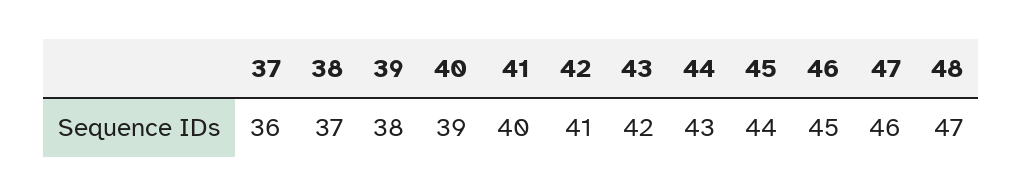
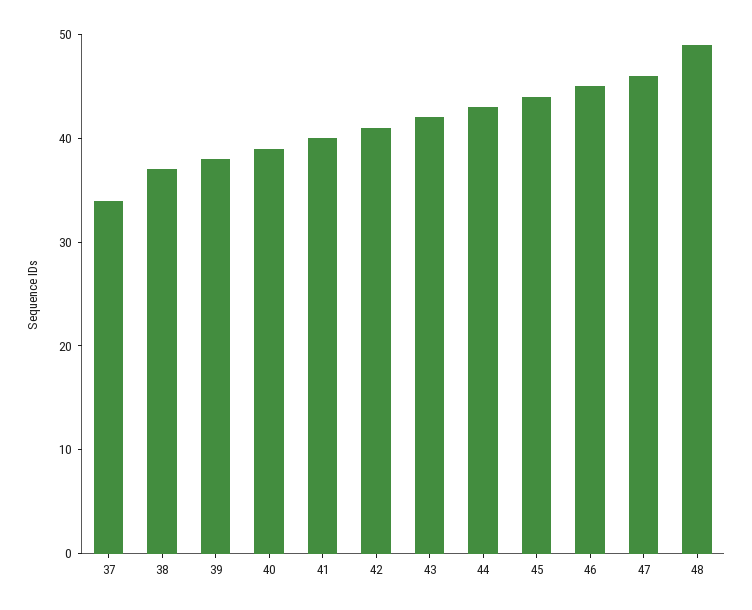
37: 36 -> 34
48: 47 -> 49

